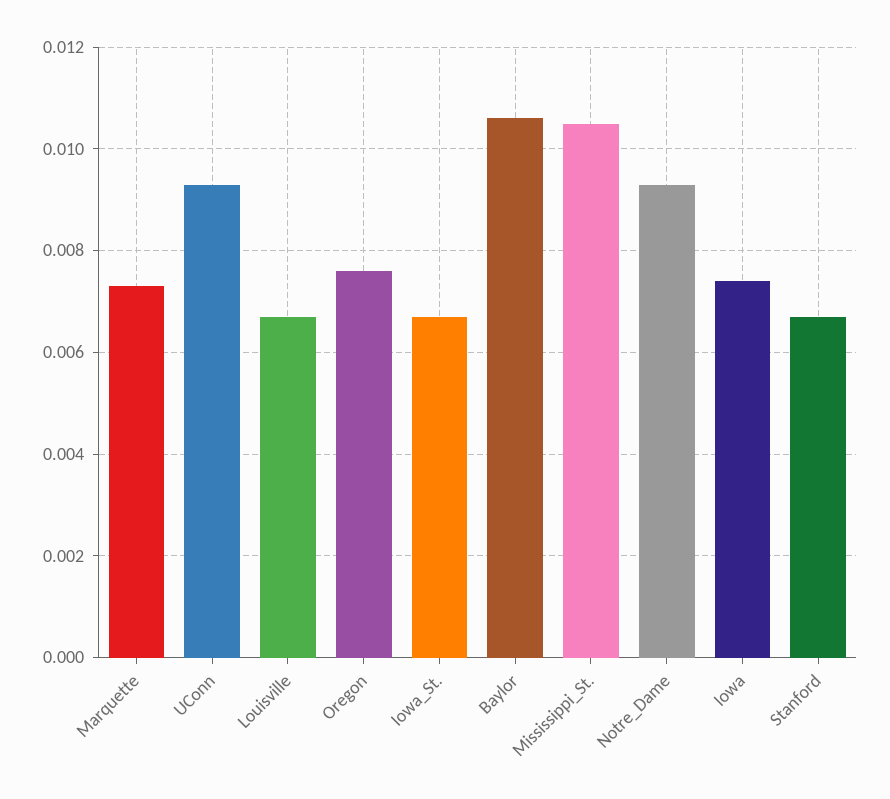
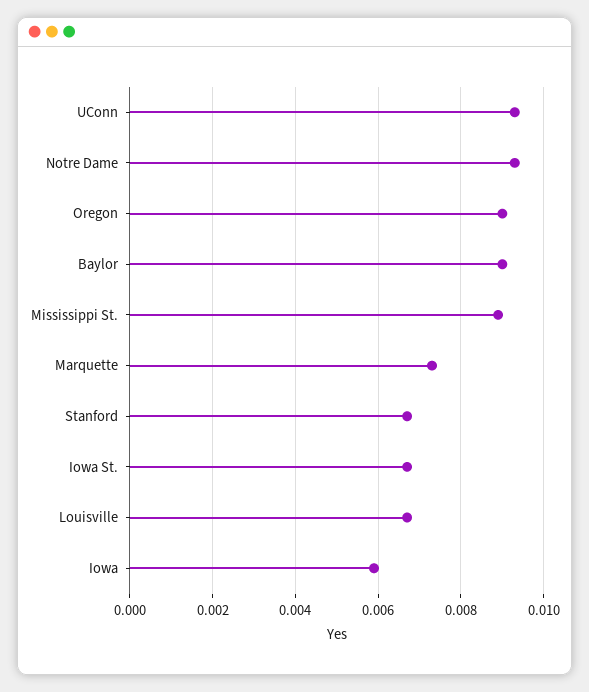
Oregon: 0.0075 -> 0.009
Baylor: 0.0105 -> 0.009
Mississippi_St.: 0.0105 -> 0.009
Iowa: 0.0075 -> 0.006

